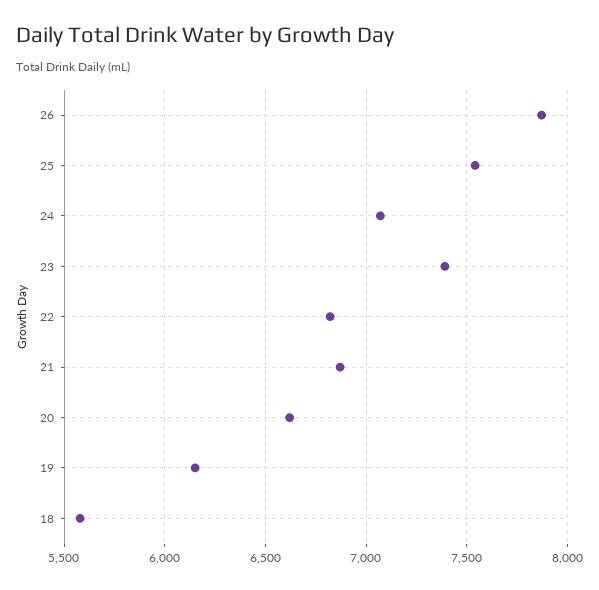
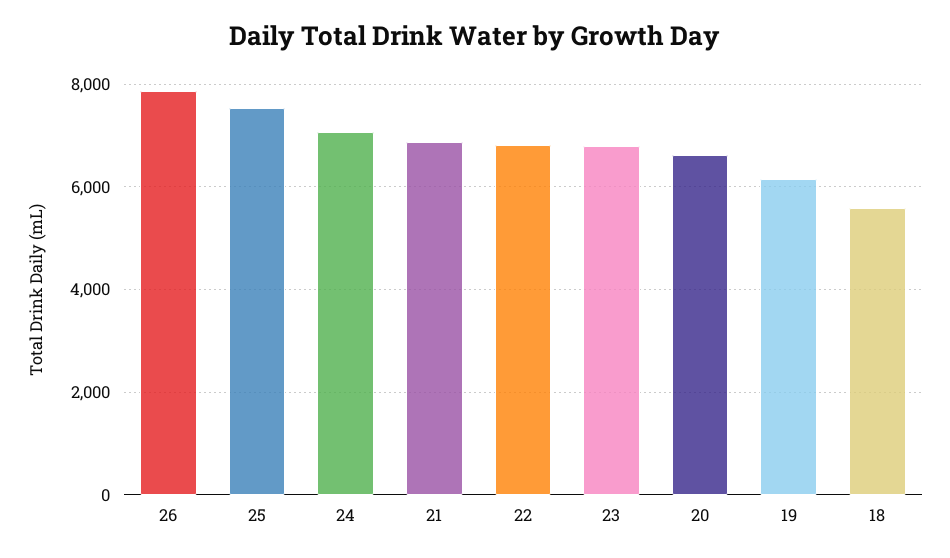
23: 7400 -> 6800

